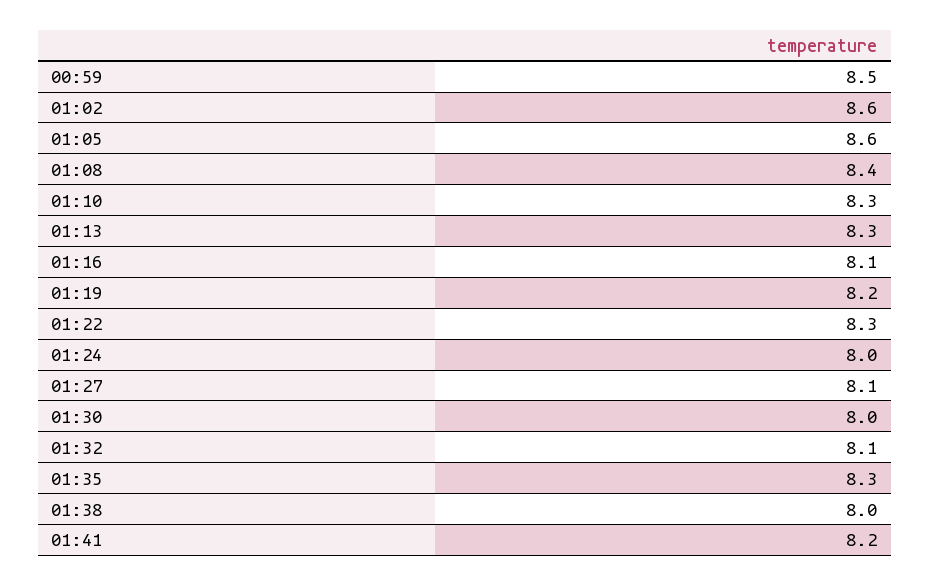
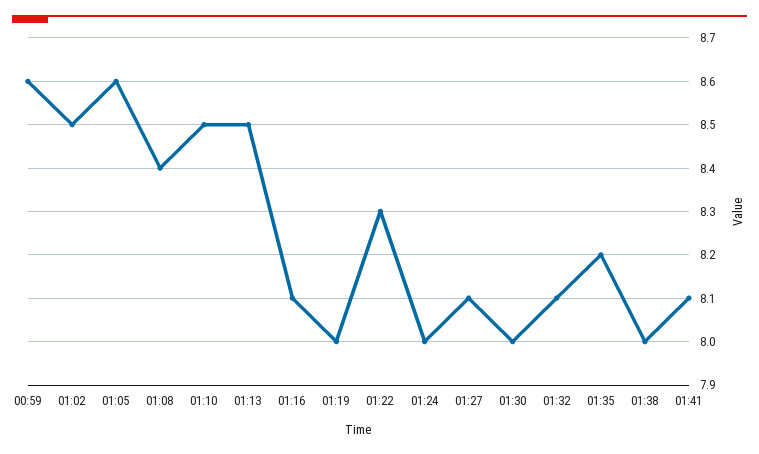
00:59: 8.5 -> 8.6
01:02: 8.6 -> 8.5
01:10: 8.3 -> 8.5
01:13: 8.3 -> 8.5
01:19: 8.2 -> 8
01:35: 8.3 -> 8.2
01:41: 8.2 -> 8.1

